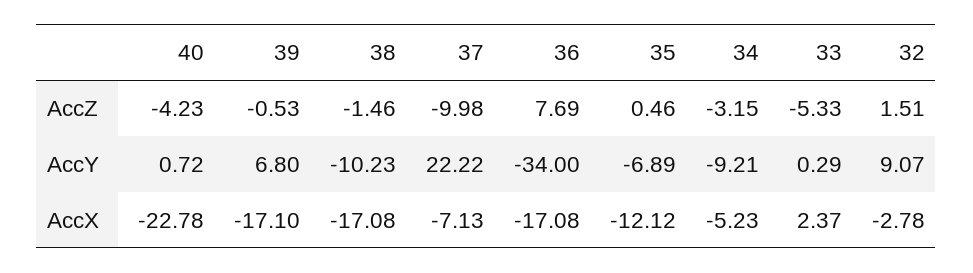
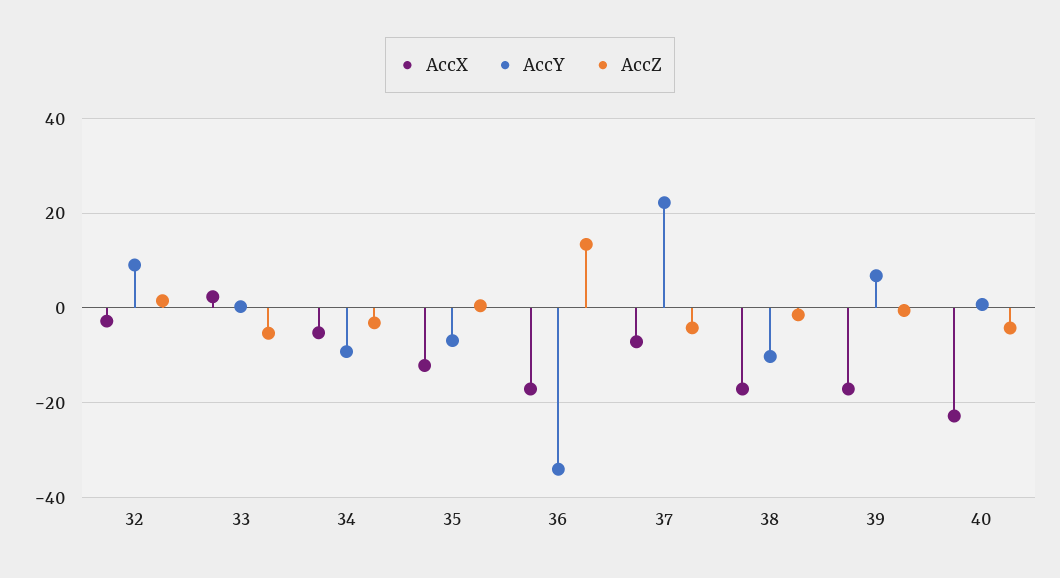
AccZ, 37: -9.98 -> -4
AccZ, 36: 7.69 -> 14

